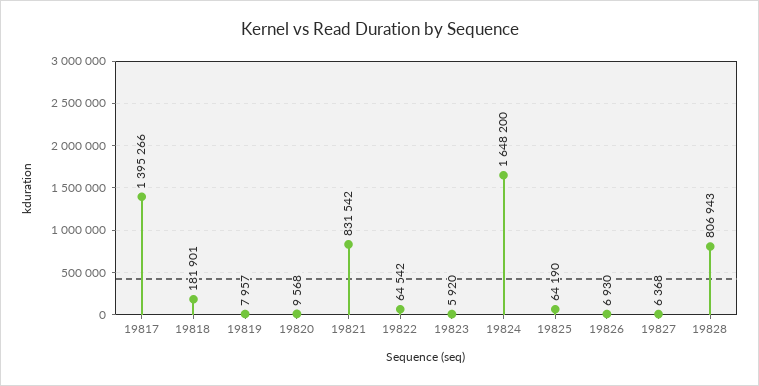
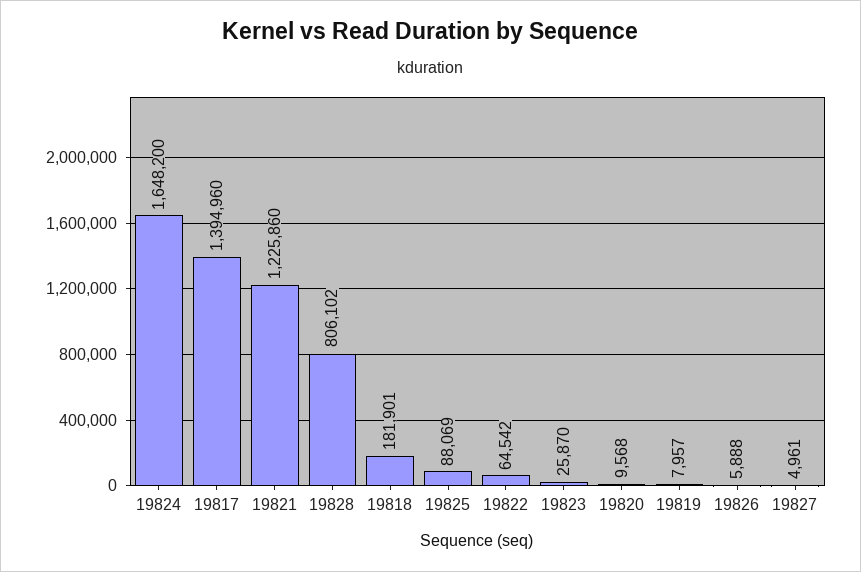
19817: 1395266 -> 1394960
19821: 831542 -> 1225860
19823: 5920 -> 25870
19825: 64190 -> 88069
19826: 6930 -> 5888
19827: 6368 -> 4961
19828: 806943 -> 806102

